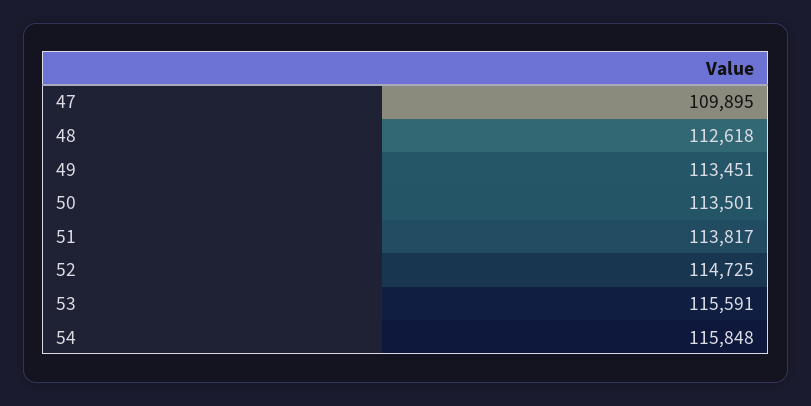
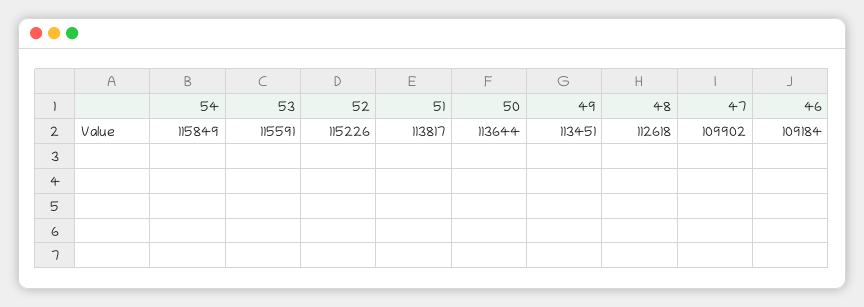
47: 109895 -> 109902
50: 113501 -> 113644
52: 114725 -> 115226
54: 115848 -> 115849
46: none -> 109184

